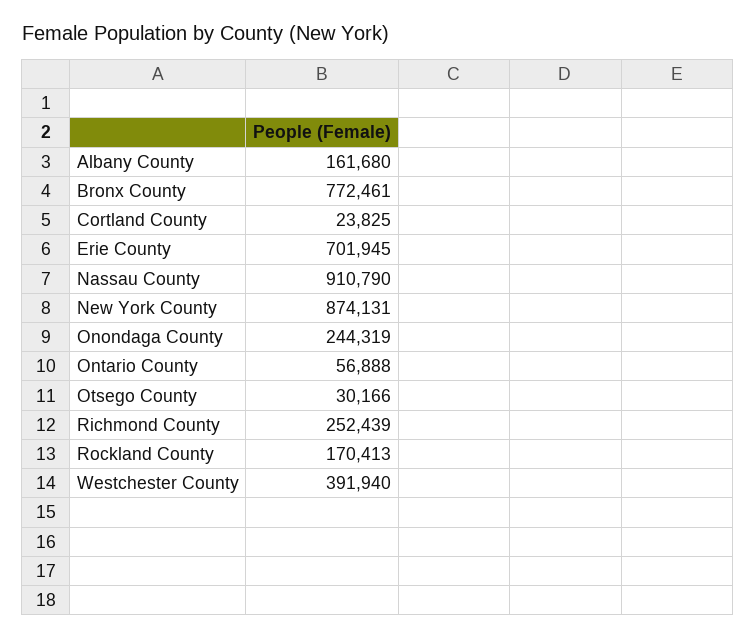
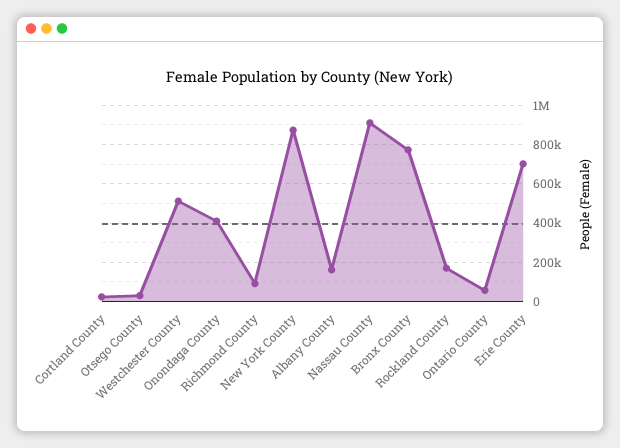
Onondaga County: 244319 -> 400000
Richmond County: 252439 -> 100000
Westchester County: 391940 -> 500000

